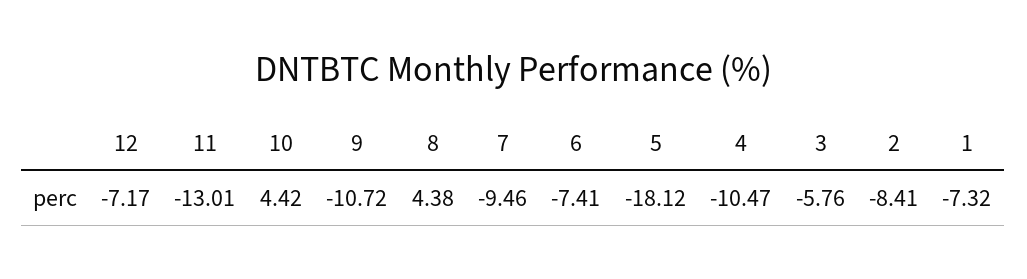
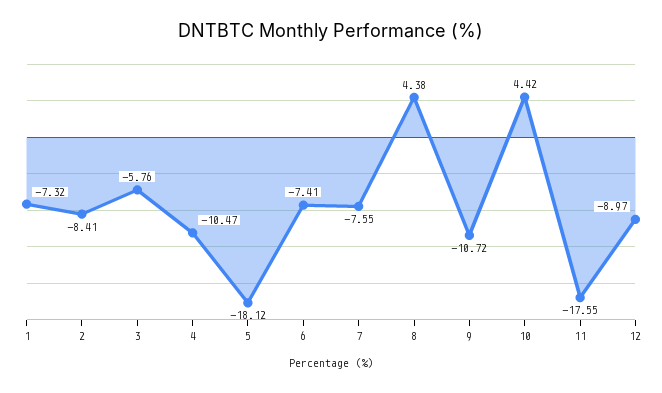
12: -7.17 -> -8.97
11: -13.01 -> -17.55
7: -9.46 -> -7.55

